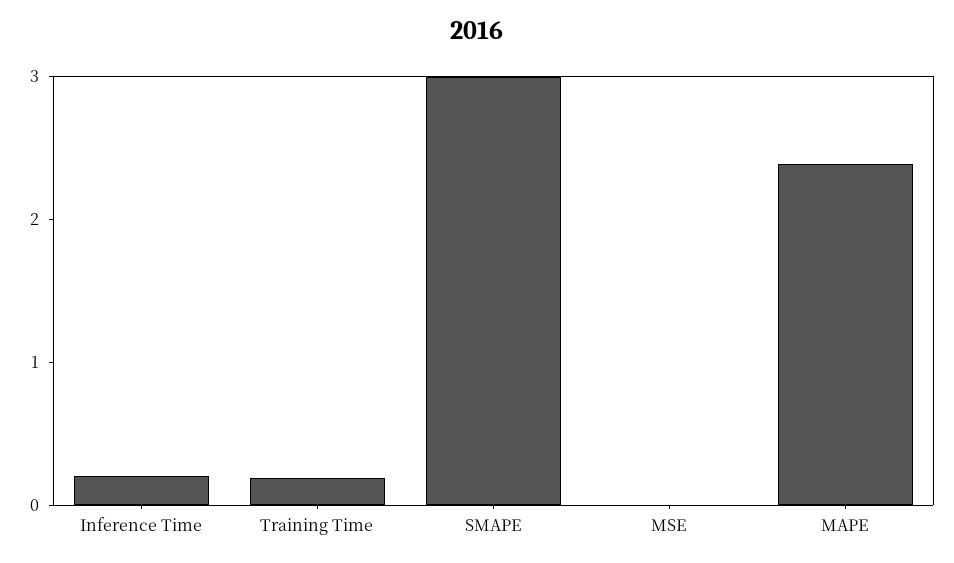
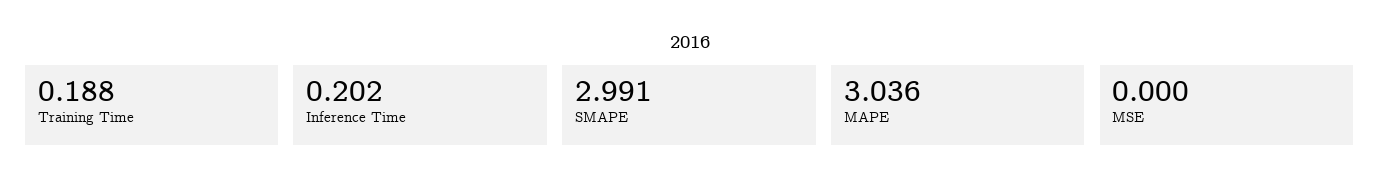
MAPE: 2.4 -> 3.036

